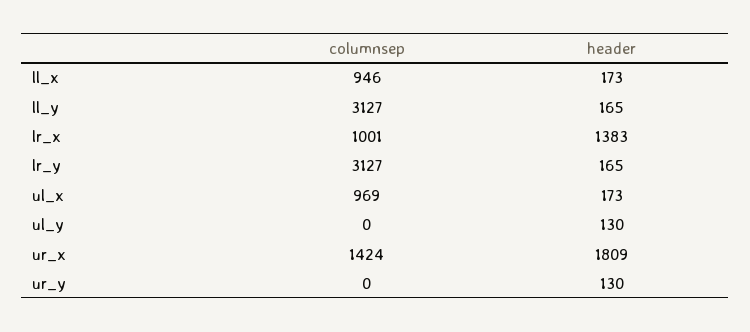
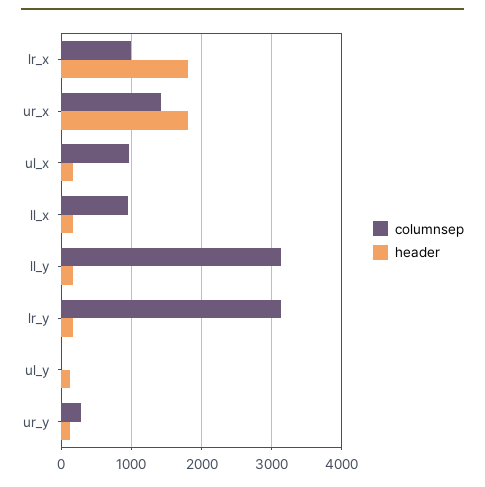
header, lr_x: 1383 -> 1800
columnsep, ur_y: 0 -> 300

